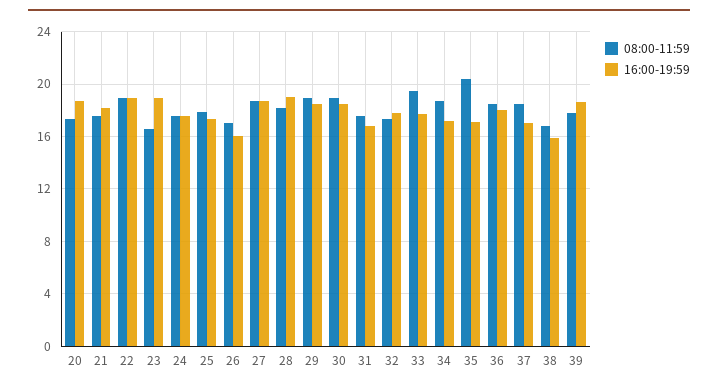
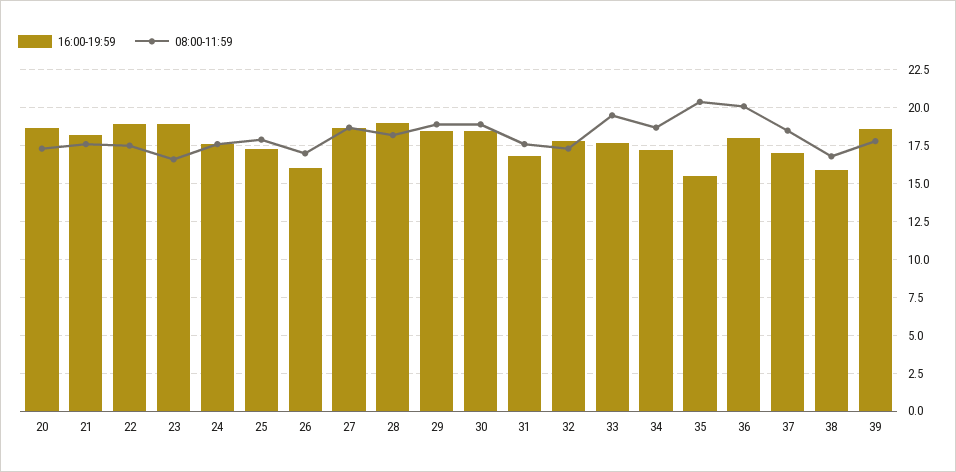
08:00-11:59, 22: 19 -> 17.5
16:00-19:59, 35: 17 -> 15.5
08:00-11:59, 36: 18.5 -> 20

